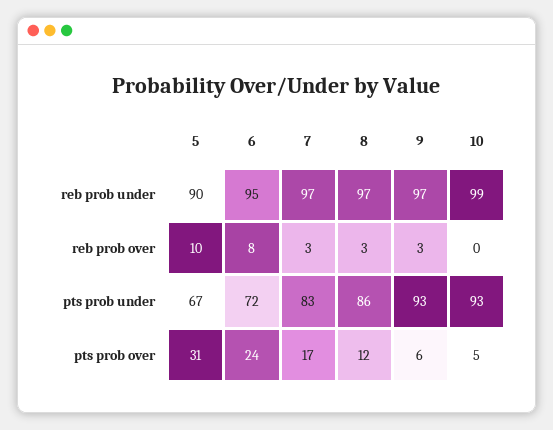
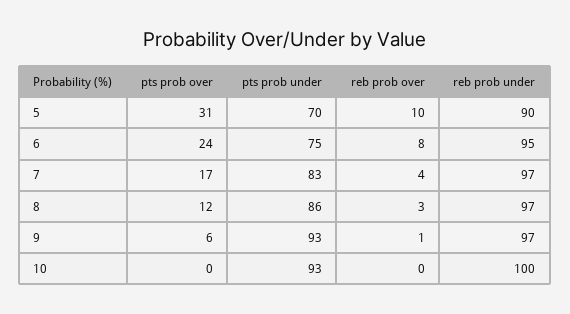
10, reb prob under: 99 -> 100
7, reb prob over: 3 -> 4
9, reb prob over: 3 -> 1
5, pts prob under: 67 -> 70
6, pts prob under: 72 -> 75
10, pts prob over: 5 -> 0

